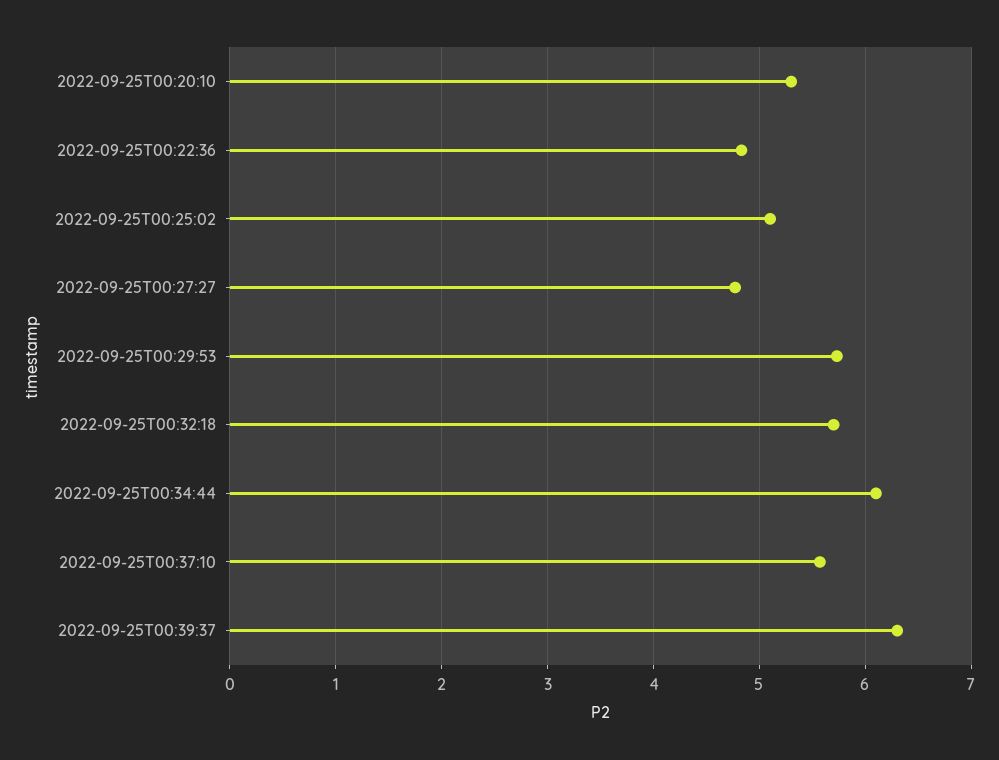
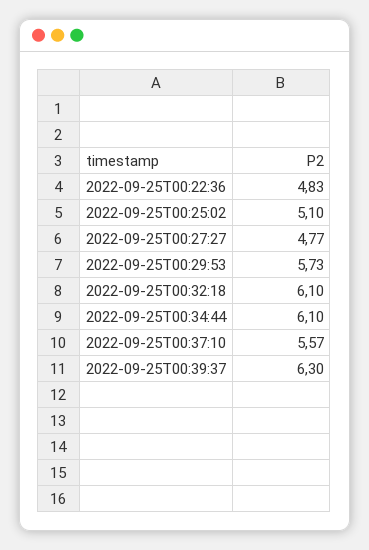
2022-09-25T00:20:10: 5.3 -> none
2022-09-25T00:32:18: 5.7 -> 6.1

